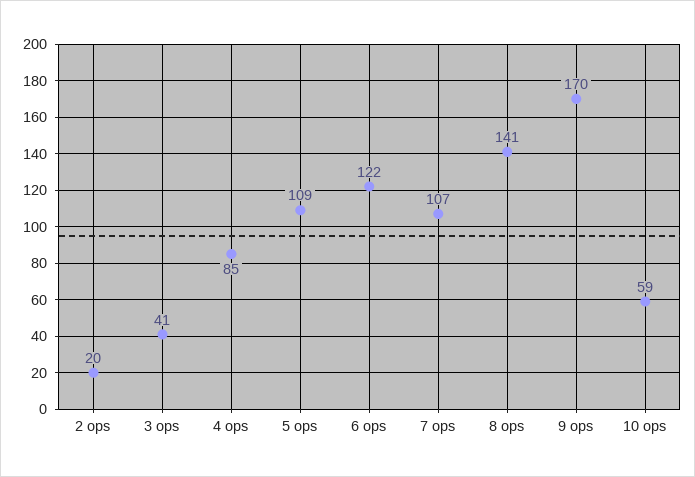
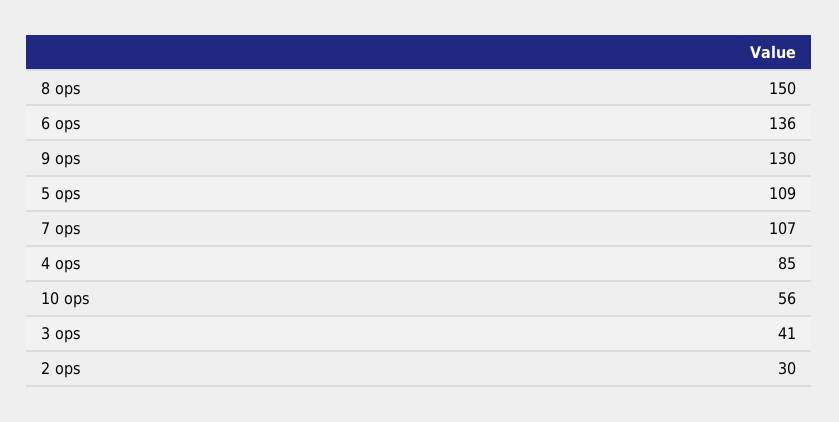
2 ops: 20 -> 30
6 ops: 122 -> 136
8 ops: 141 -> 150
9 ops: 170 -> 130
10 ops: 59 -> 56

